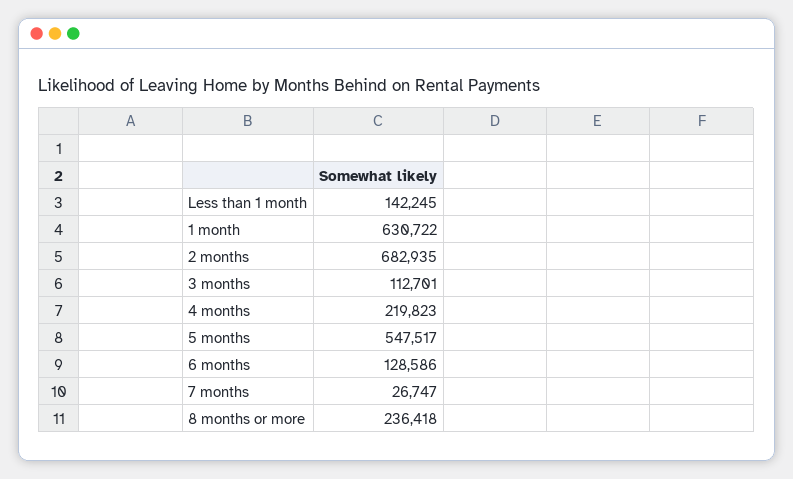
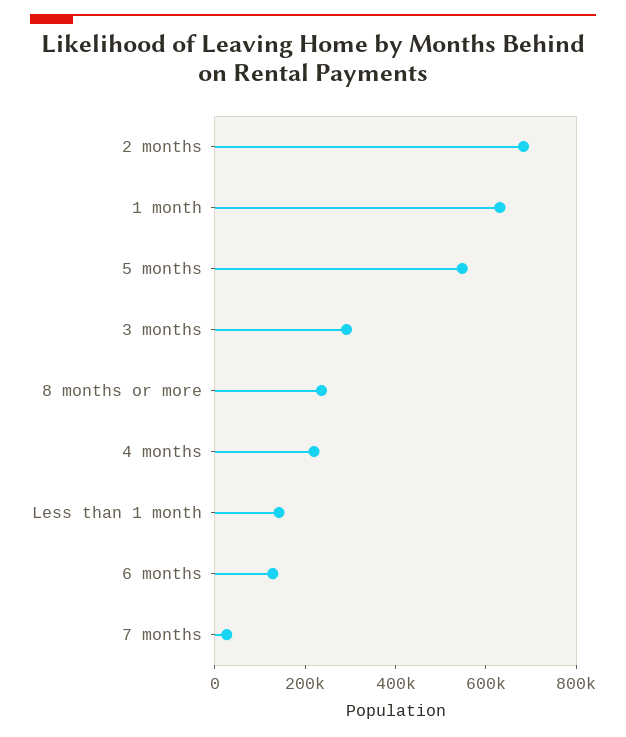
3 months: 112701 -> 300000

